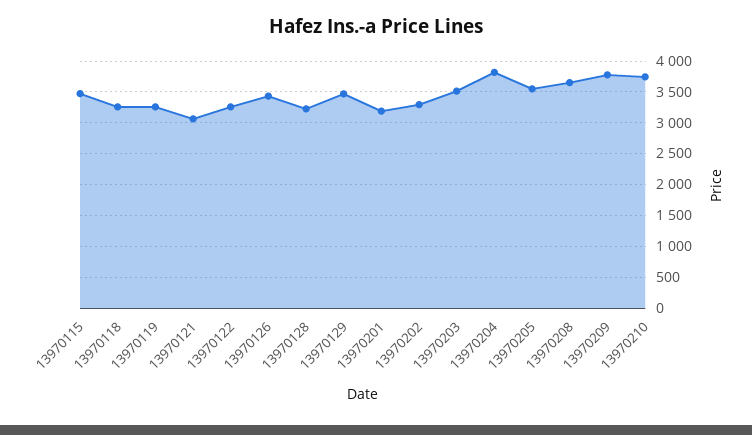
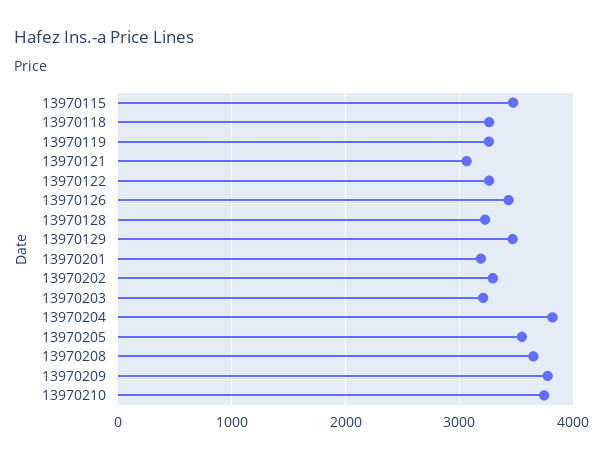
13970203: 3500 -> 3200

